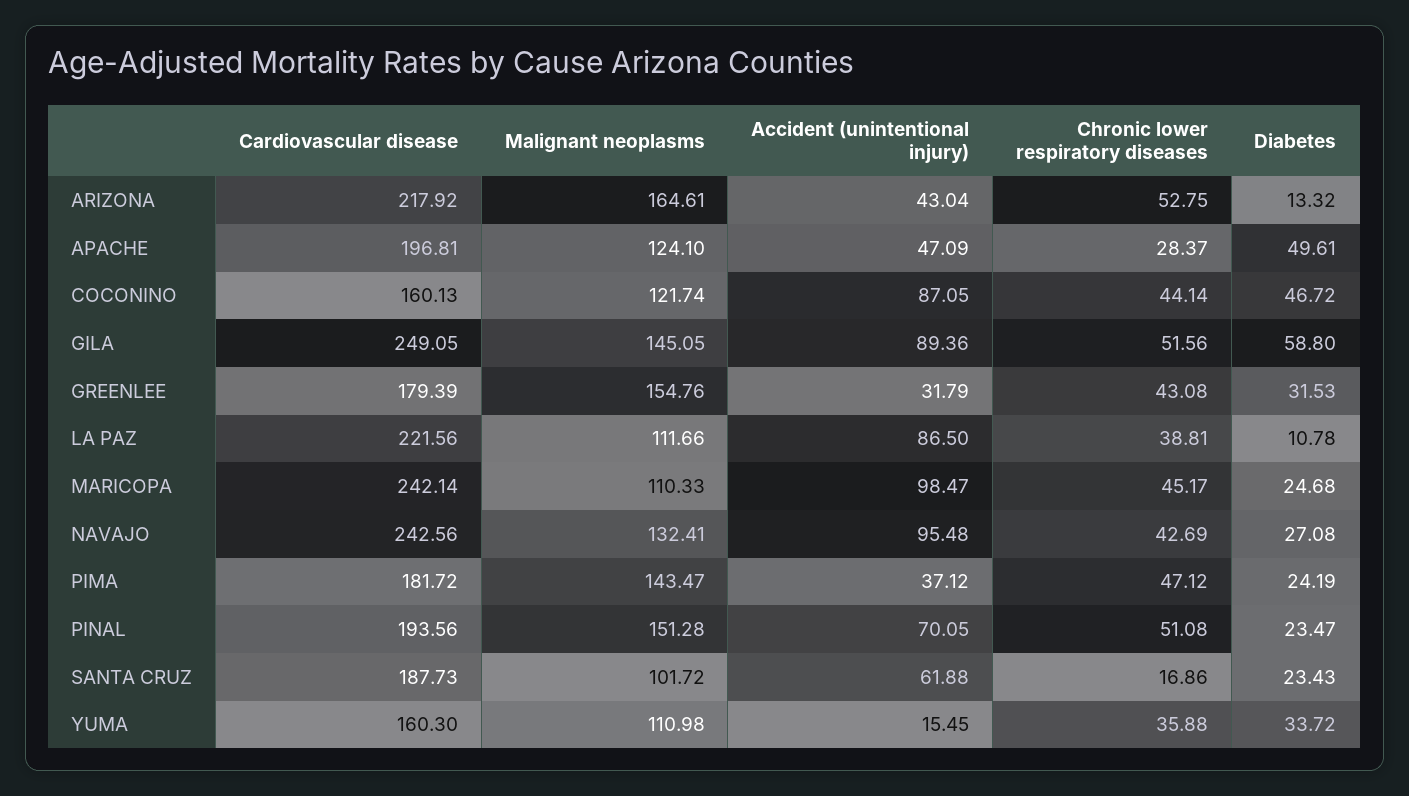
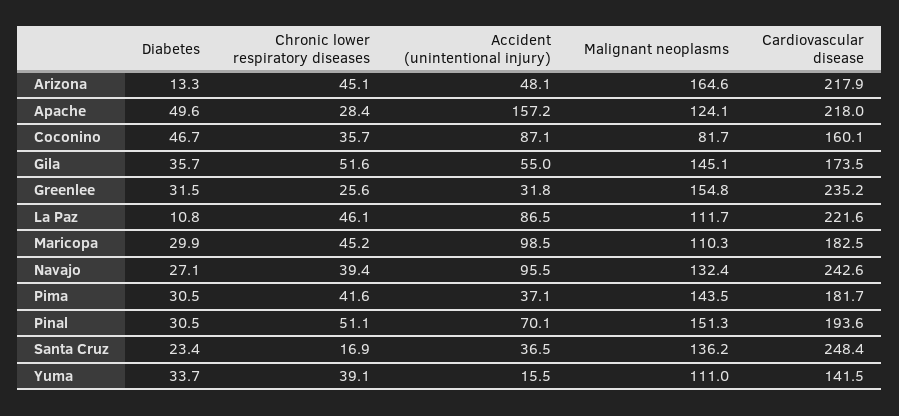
Accident (unintentional injury), ARIZONA: 43.04 -> 48.1
Chronic lower respiratory diseases, ARIZONA: 52.75 -> 45.1
Cardiovascular disease, APACHE: 196.81 -> 218
Accident (unintentional injury), APACHE: 47.09 -> 157.2
Malignant neoplasms, COCONINO: 121.74 -> 81.7
Chronic lower respiratory diseases, COCONINO: 44.14 -> 35.7
Cardiovascular disease, GILA: 249.05 -> 173.5
Accident (unintentional injury), GILA: 89.36 -> 55
Diabetes, GILA: 58.8 -> 35.7
Cardiovascular disease, GREENLEE: 179.39 -> 235.2
Chronic lower respiratory diseases, GREENLEE: 43.08 -> 25.6
Chronic lower respiratory diseases, LA PAZ: 38.81 -> 46.1
Cardiovascular disease, MARICOPA: 242.14 -> 182.5
Diabetes, MARICOPA: 24.68 -> 29.9
Chronic lower respiratory diseases, NAVAJO: 42.69 -> 39.4
Chronic lower respiratory diseases, PIMA: 47.12 -> 41.6
Diabetes, PIMA: 24.19 -> 30.5
Diabetes, PINAL: 23.47 -> 30.5
Cardiovascular disease, SANTA CRUZ: 187.73 -> 248.4
Malignant neoplasms, SANTA CRUZ: 101.72 -> 136.2
Accident (unintentional injury), SANTA CRUZ: 61.88 -> 36.5
Cardiovascular disease, YUMA: 160.3 -> 141.5
Chronic lower respiratory diseases, YUMA: 35.88 -> 39.1

